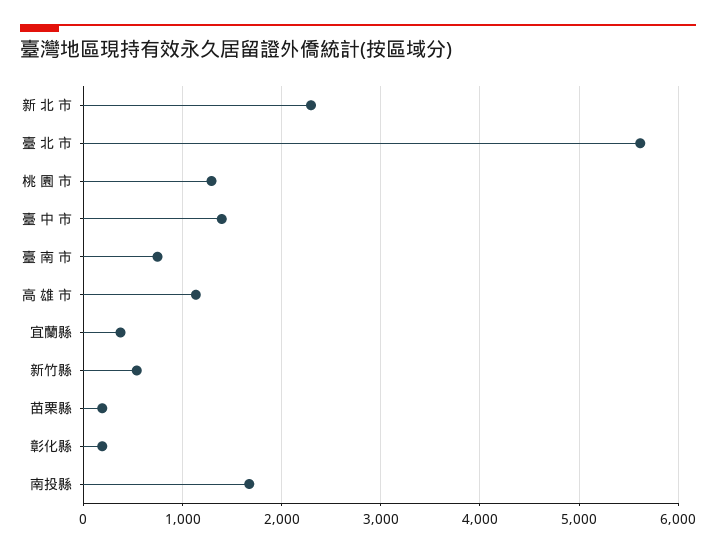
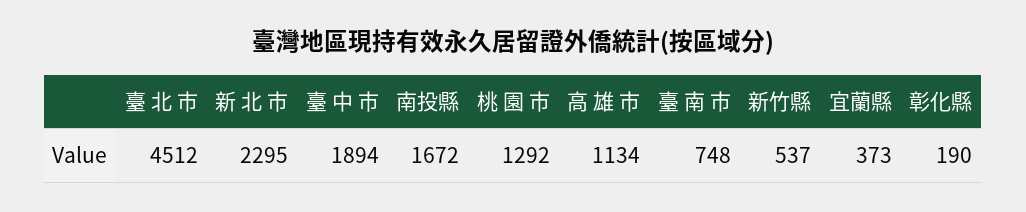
臺 北 市: 5600 -> 4512
臺 中 市: 1400 -> 1894
苗栗縣: 200 -> none

